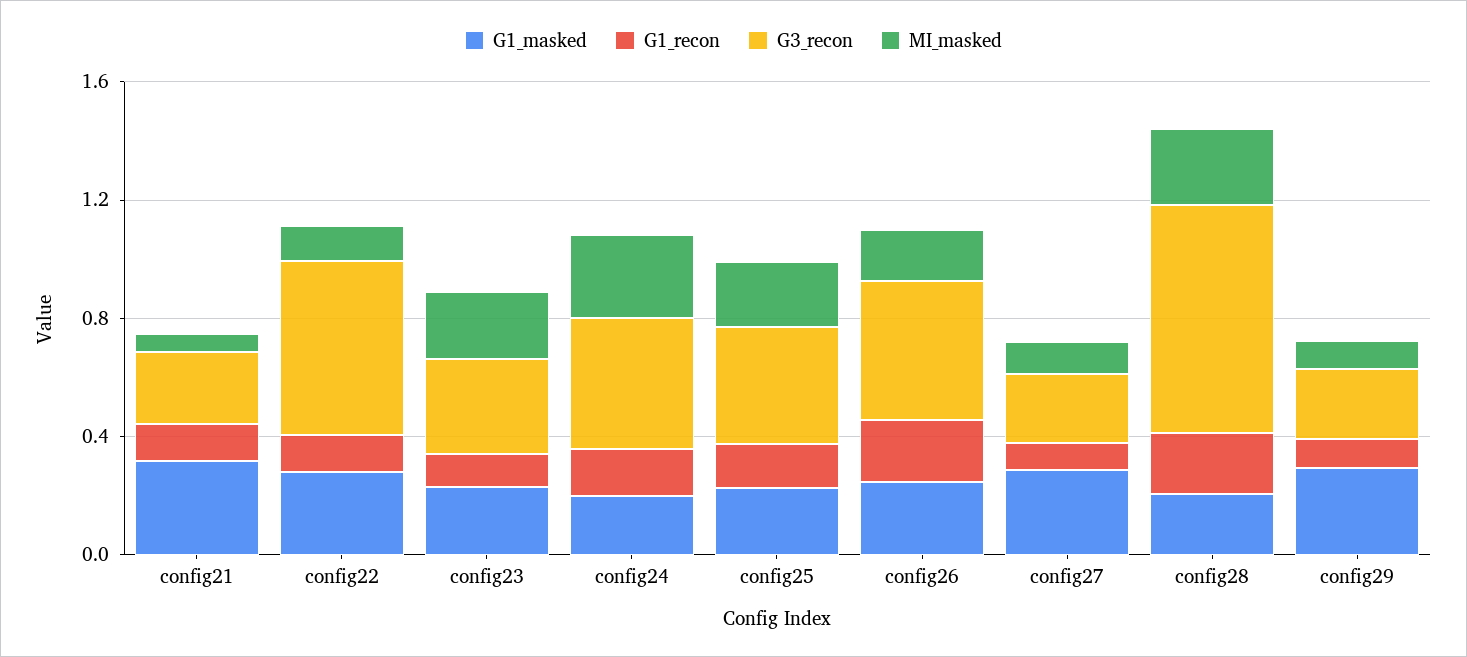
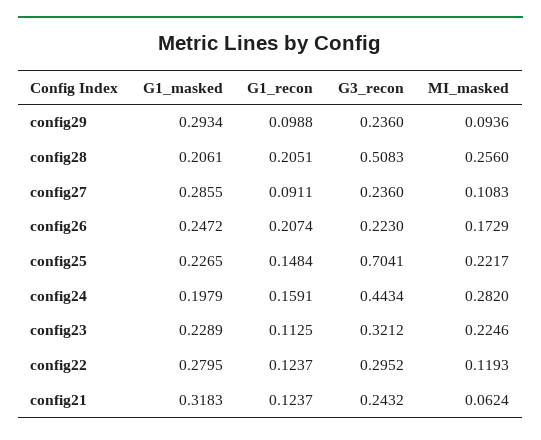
G3_recon, config22: 0.6 -> 0.2952
G3_recon, config25: 0.4 -> 0.7041
G3_recon, config26: 0.5 -> 0.223
G3_recon, config28: 0.8 -> 0.5083

